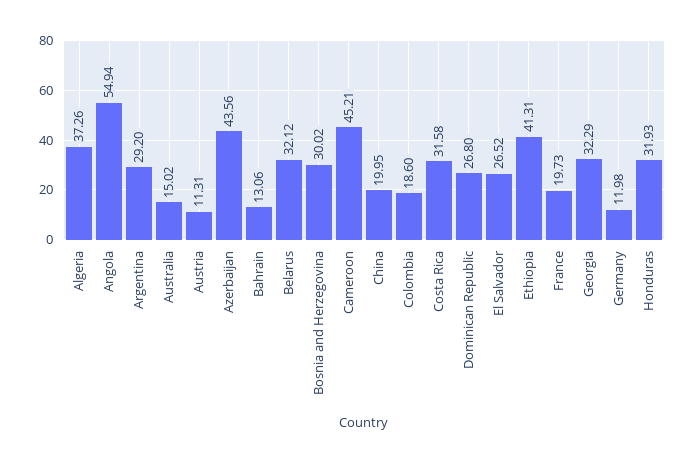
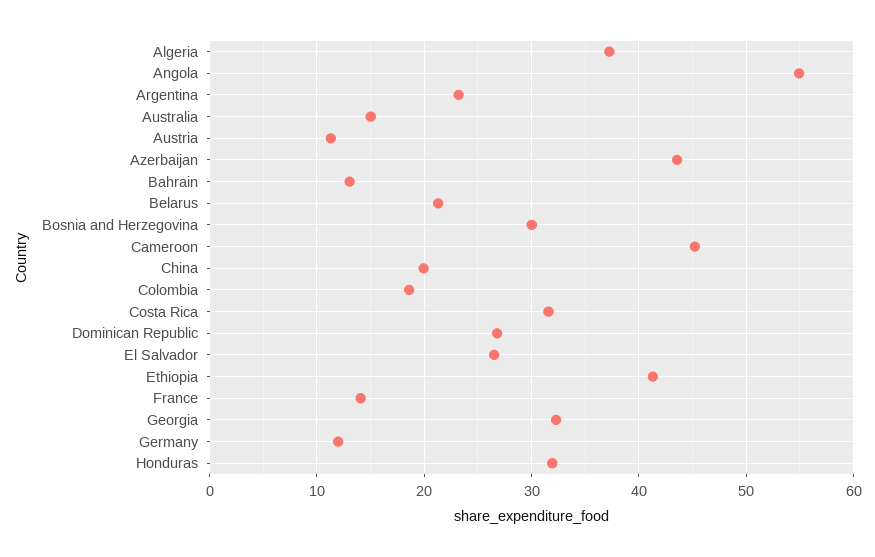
Argentina: 29.2 -> 23
Belarus: 32.12 -> 21
France: 19.73 -> 14

